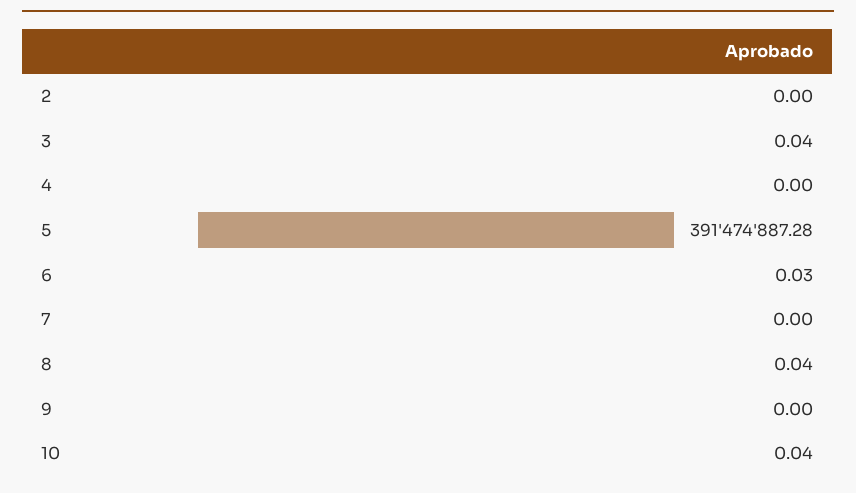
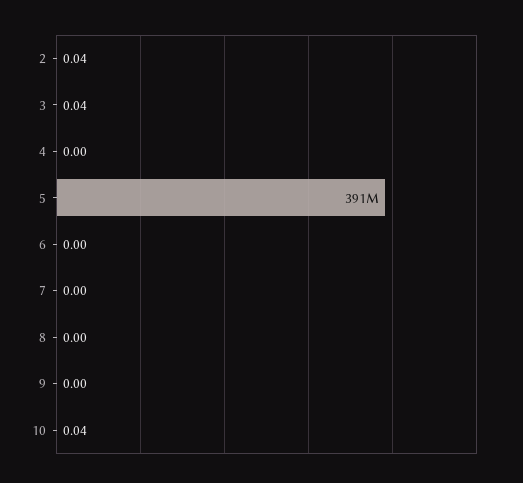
2: 0 -> 0.04
6: 0.03 -> 0
8: 0.04 -> 0

